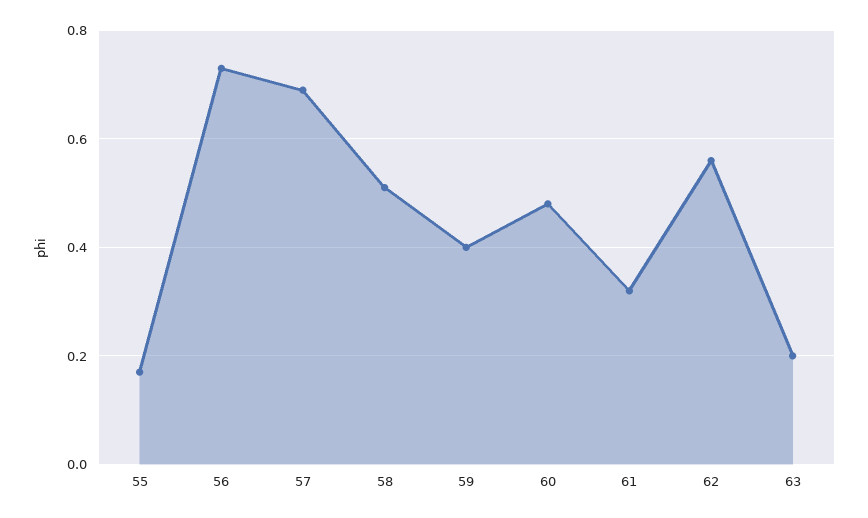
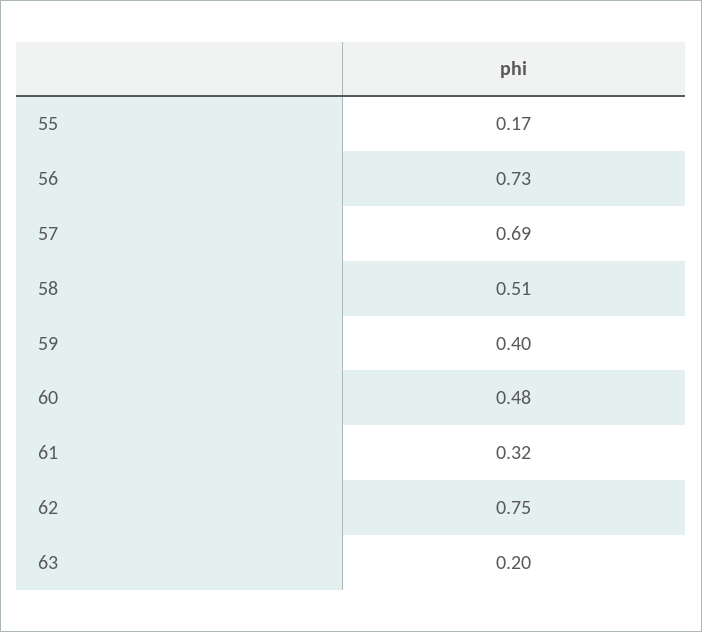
62: 0.55 -> 0.75

